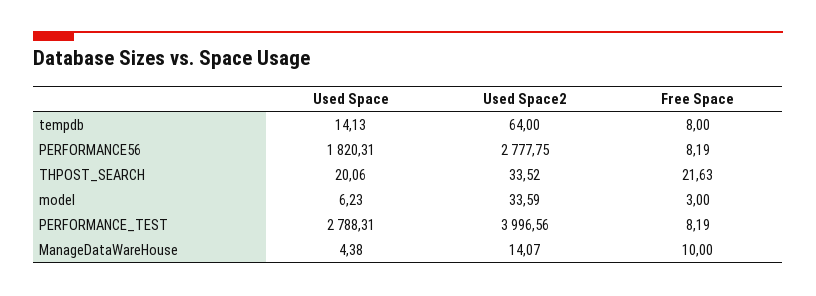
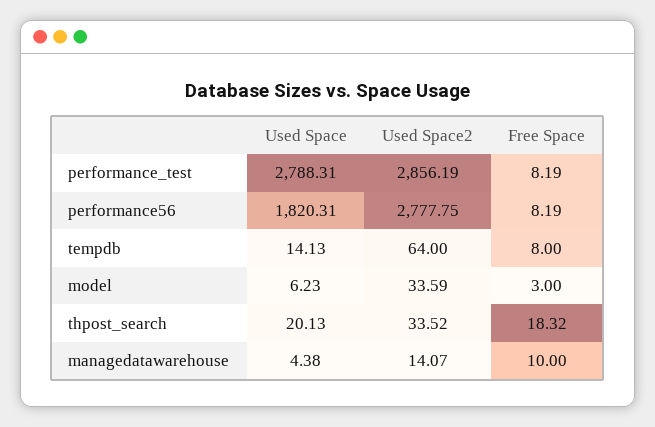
Used Space, THPOST_SEARCH: 20.06 -> 20.13
Free Space, THPOST_SEARCH: 21.63 -> 18.32
Used Space2, PERFORMANCE_TEST: 3996.56 -> 2856.19

